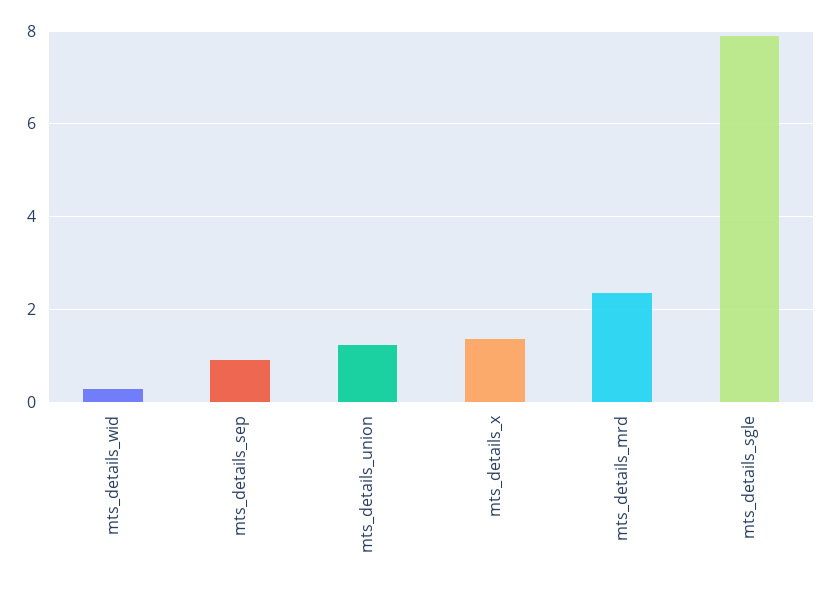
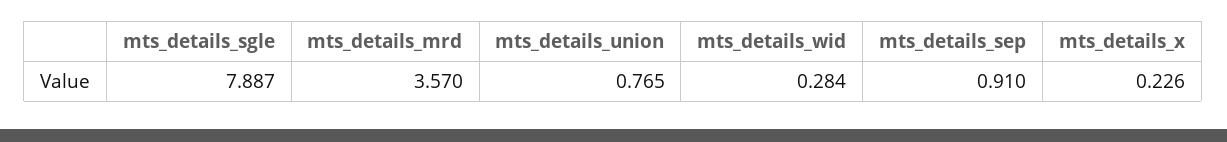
mts_details_union: 1.2 -> 0.765
mts_details_x: 1.4 -> 0.226
mts_details_mrd: 2.4 -> 3.57

